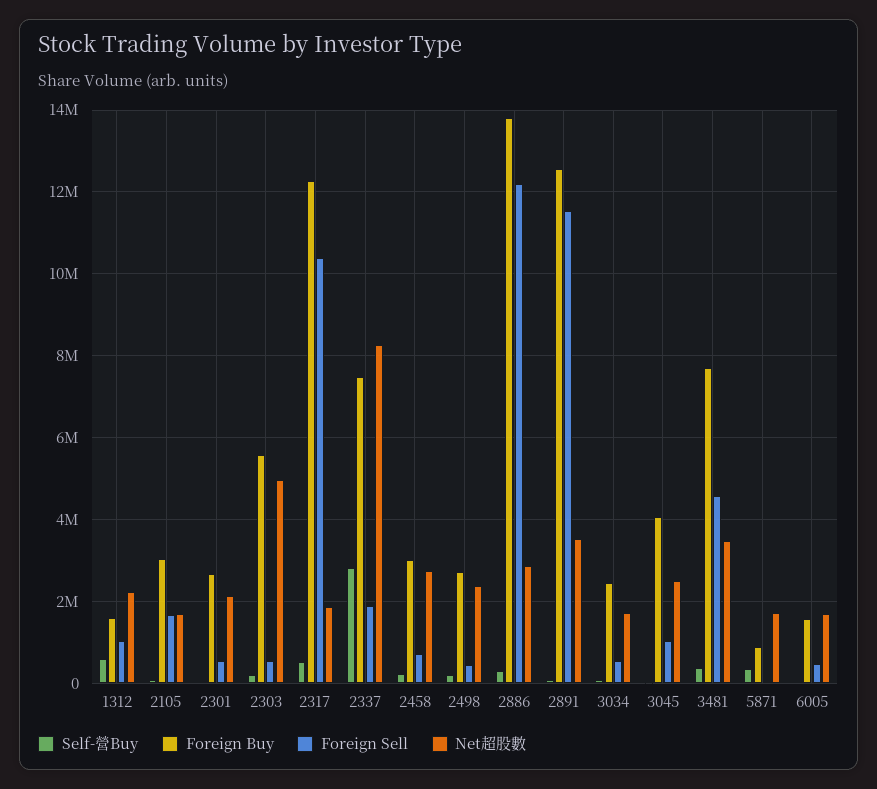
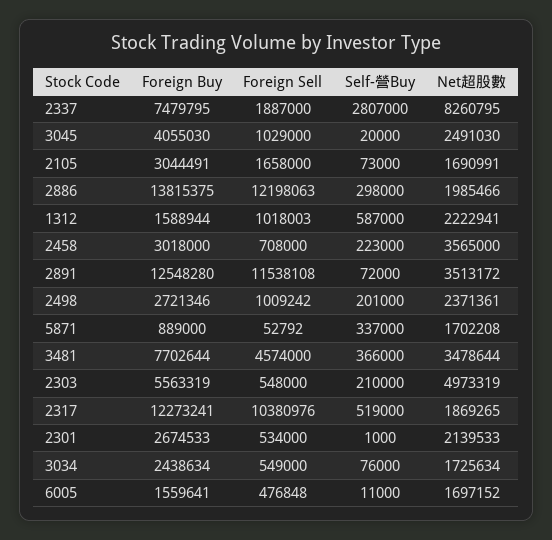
Net超股數, 2458: 2800000 -> 3565000
Foreign Sell, 2498: 400000 -> 1009242
Net超股數, 2886: 2800000 -> 1985466

